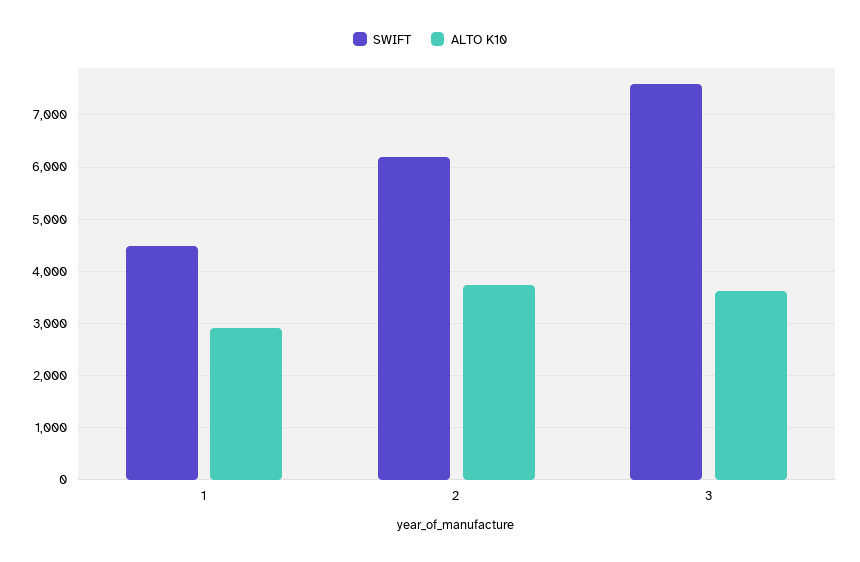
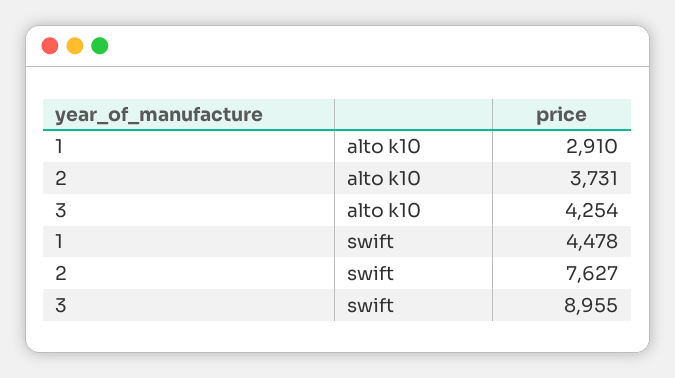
SWIFT, 2: 6200 -> 7627
SWIFT, 3: 7600 -> 8955
ALTO K10, 3: 3600 -> 4254

